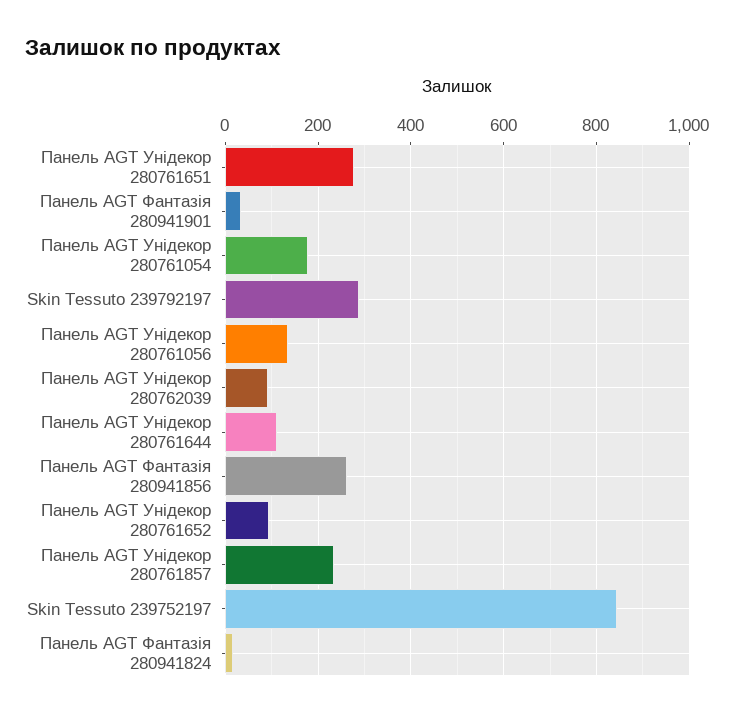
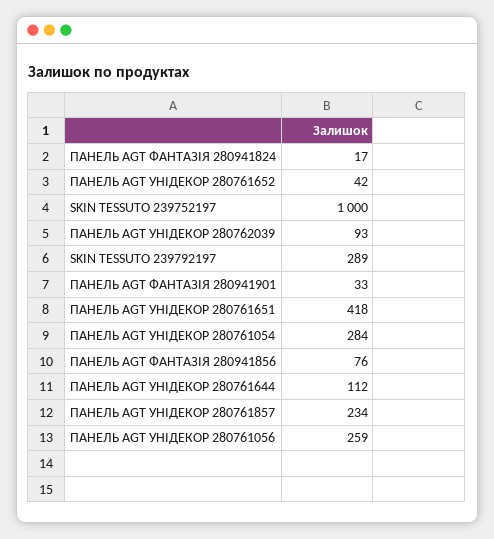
Панель AGT Унідекор 280761651: 280 -> 418
Панель AGT Унідекор 280761054: 180 -> 284
Панель AGT Унідекор 280761056: 140 -> 259
Панель AGT Фантазія 280941856: 260 -> 76
Панель AGT Унідекор 280761652: 100 -> 42
Skin Tessuto 239752197: 840 -> 1000

